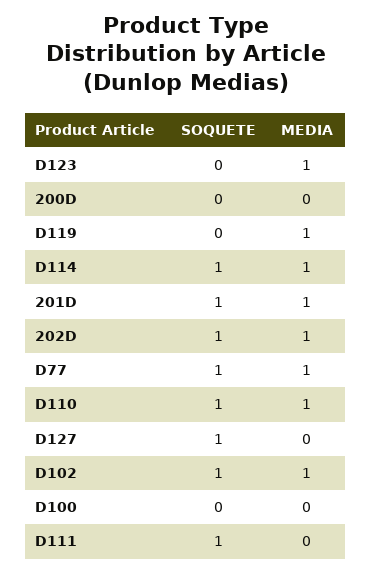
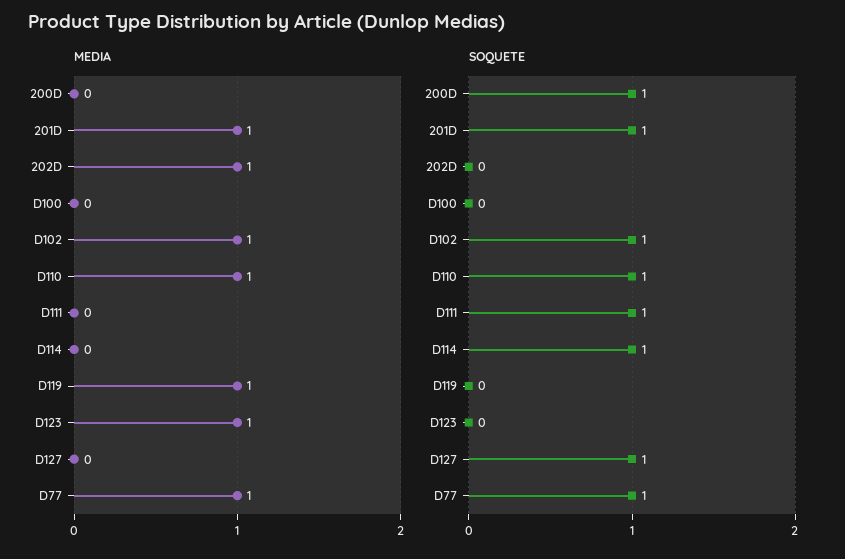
SOQUETE, 200D: 0 -> 1
MEDIA, D114: 1 -> 0
SOQUETE, 202D: 1 -> 0

